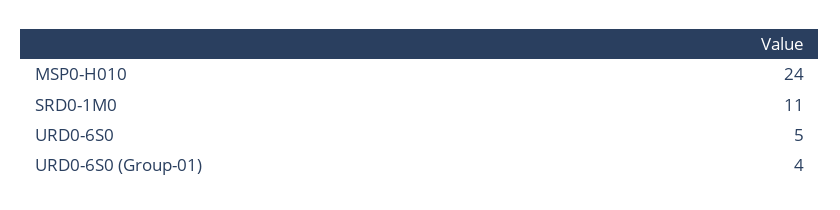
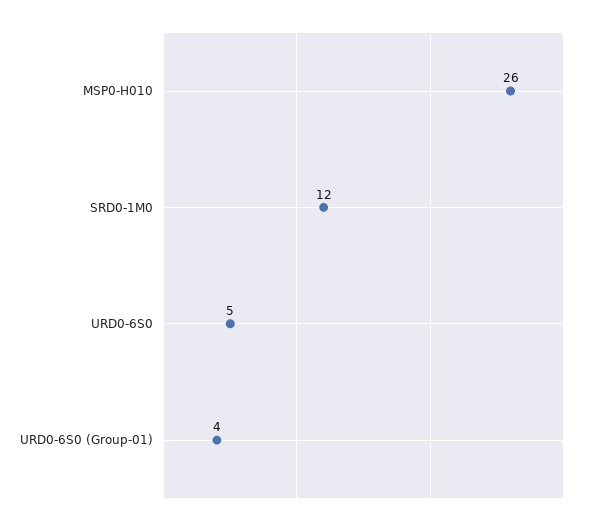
MSP0-H010: 24 -> 26
SRD0-1M0: 11 -> 12

